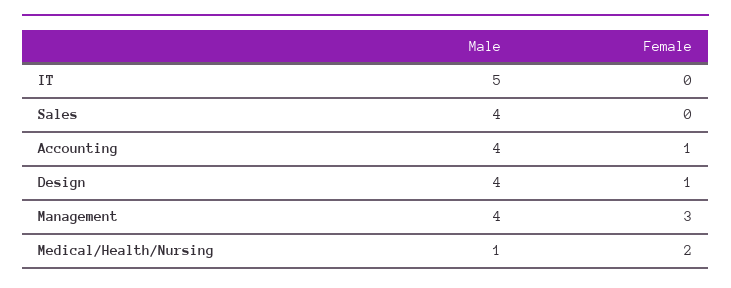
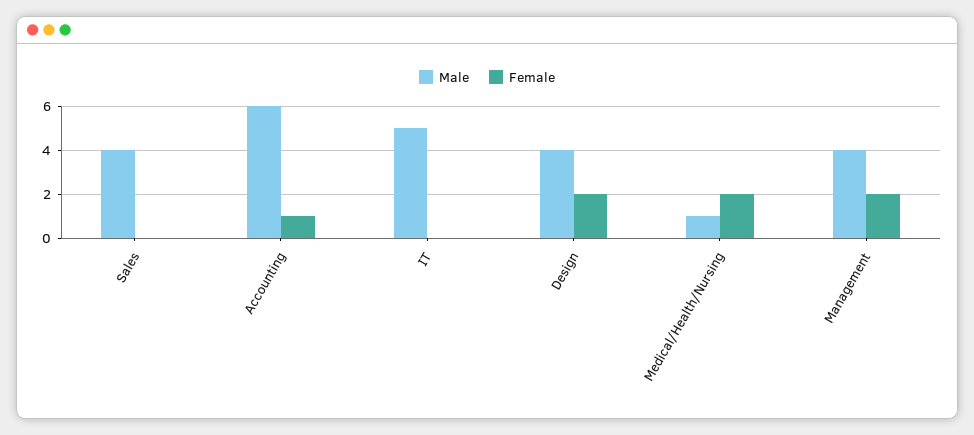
Male, Accounting: 4 -> 6
Female, Design: 1 -> 2
Female, Management: 3 -> 2

